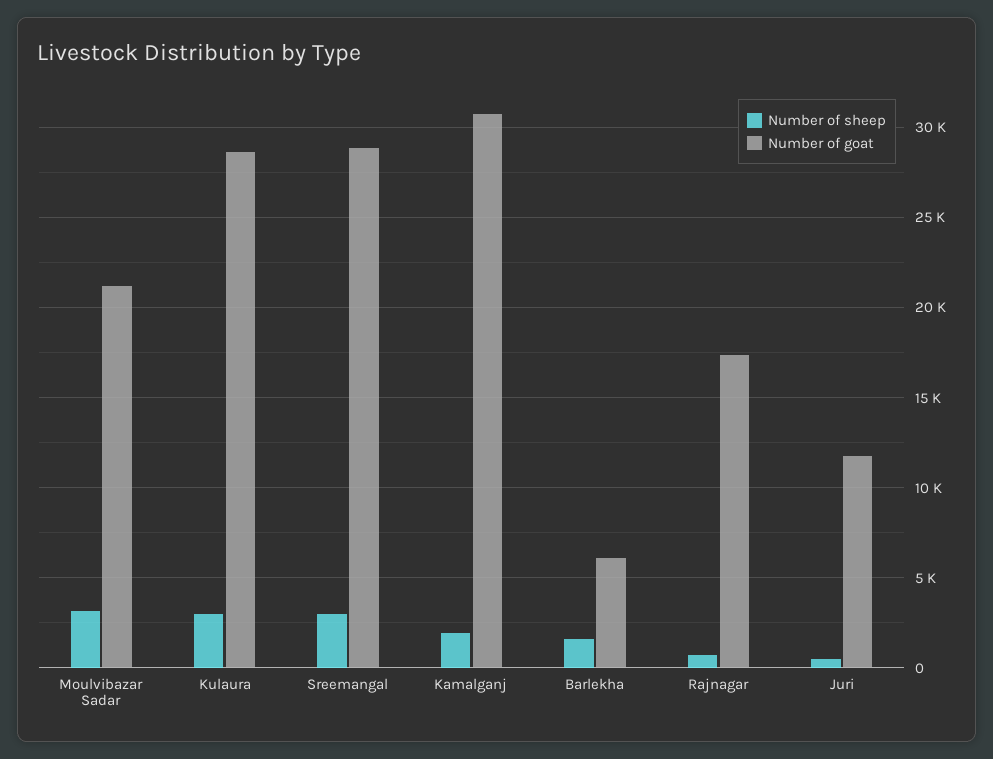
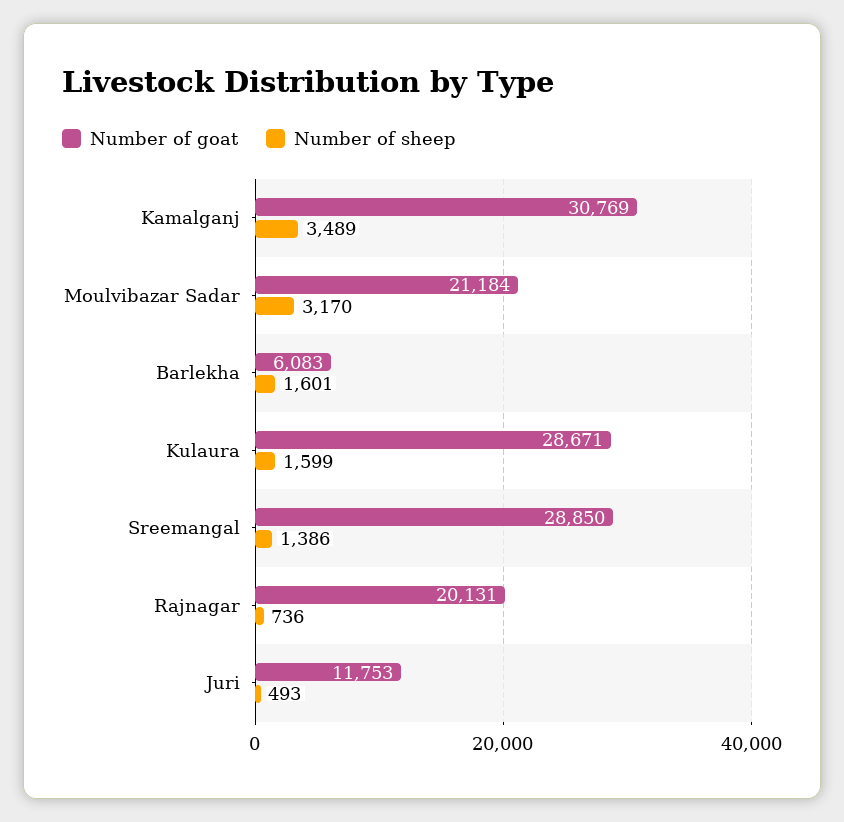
Number of sheep, Kulaura: 3000 -> 1599
Number of sheep, Sreemangal: 3000 -> 1386
Number of sheep, Kamalganj: 2000 -> 3489
Number of goat, Rajnagar: 17500 -> 20131

